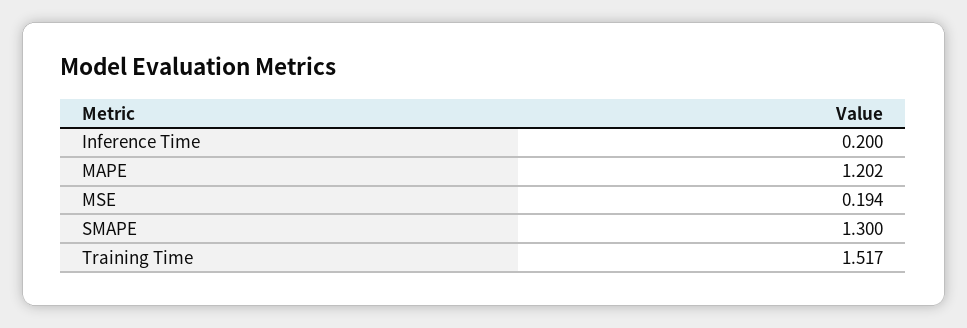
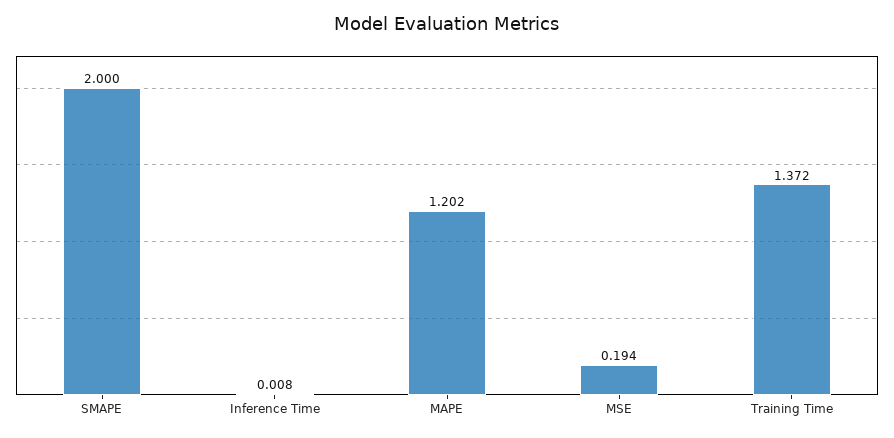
Inference Time: 0.2 -> 0.008
SMAPE: 1.3 -> 2
Training Time: 1.517 -> 1.372

